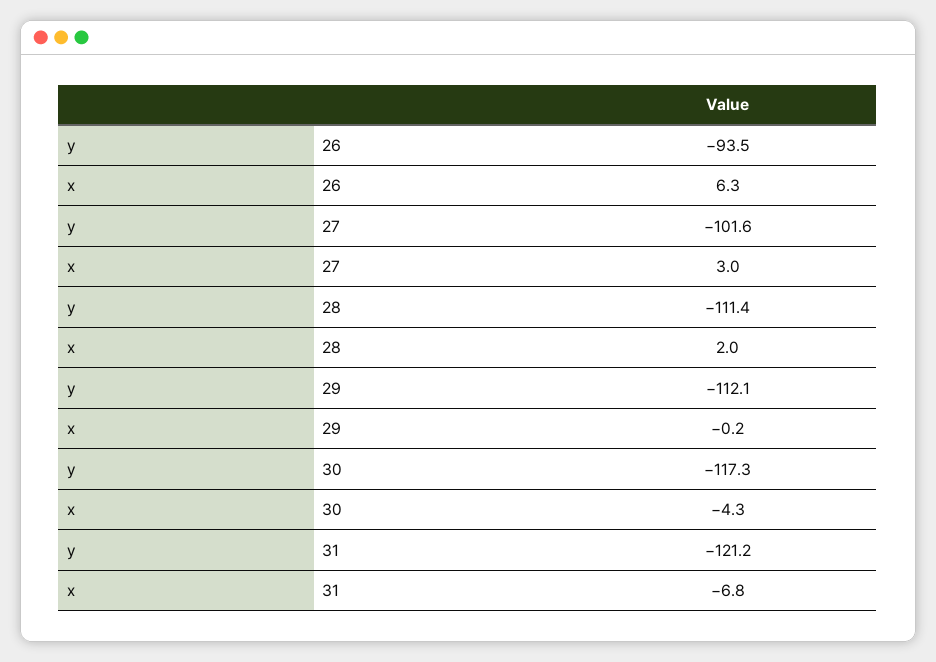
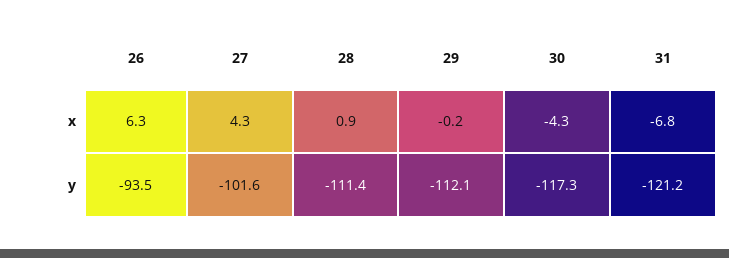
x, 27: 3 -> 4.3
x, 28: 2 -> 0.9

